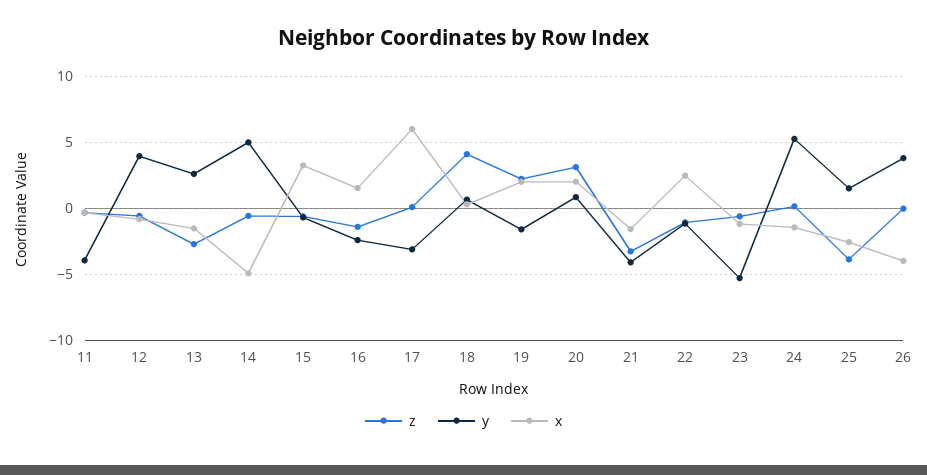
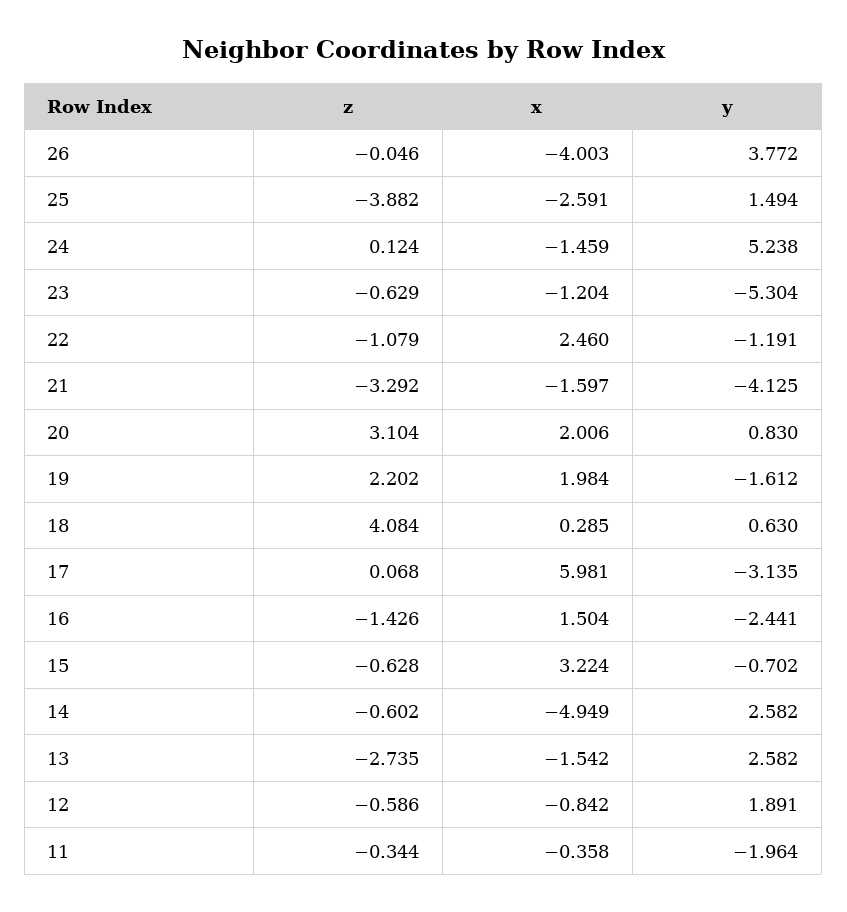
y, 11: -4 -> -1.964
y, 12: 4 -> 1.891
y, 14: 5 -> 2.582

